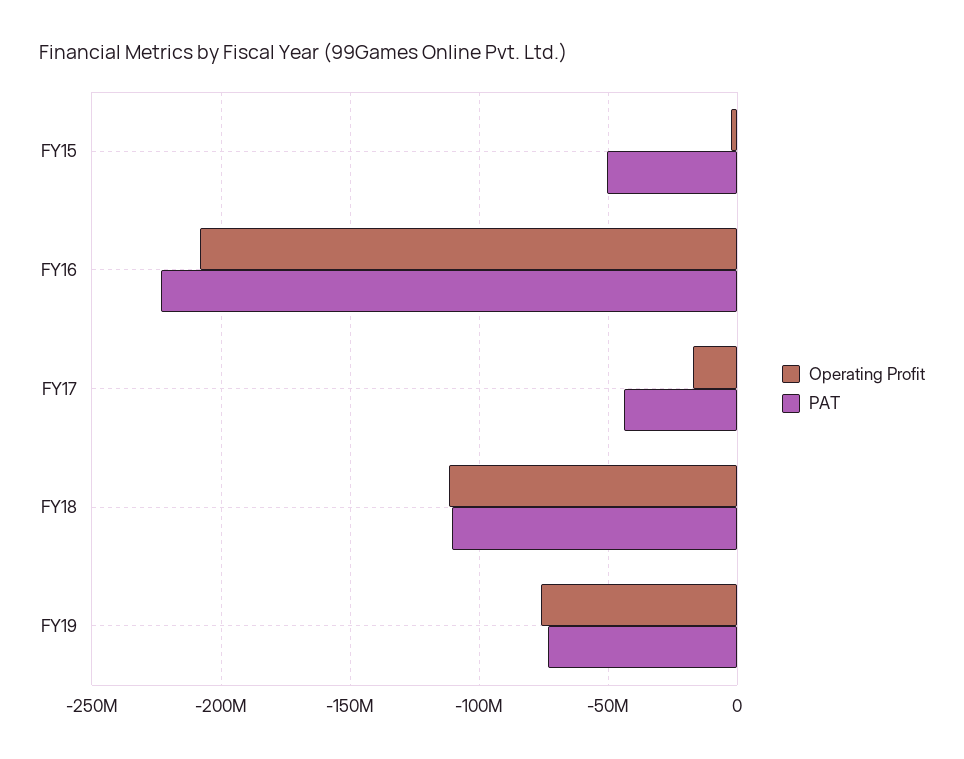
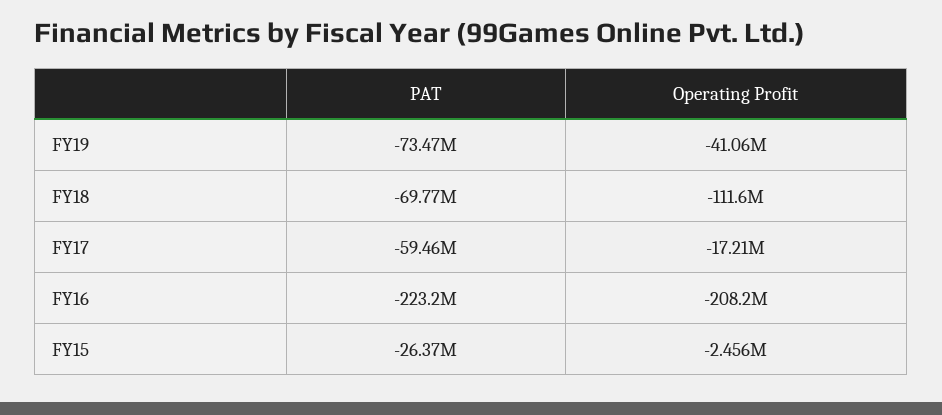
PAT, FY15: -50000000 -> -26370000
PAT, FY17: -45000000 -> -59460000
PAT, FY18: -110000000 -> -69770000
Operating Profit, FY19: -75000000 -> -41060000

